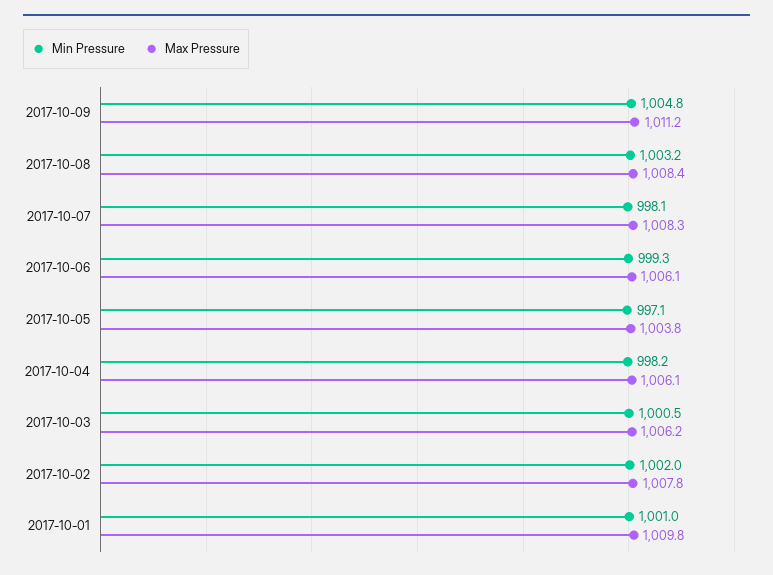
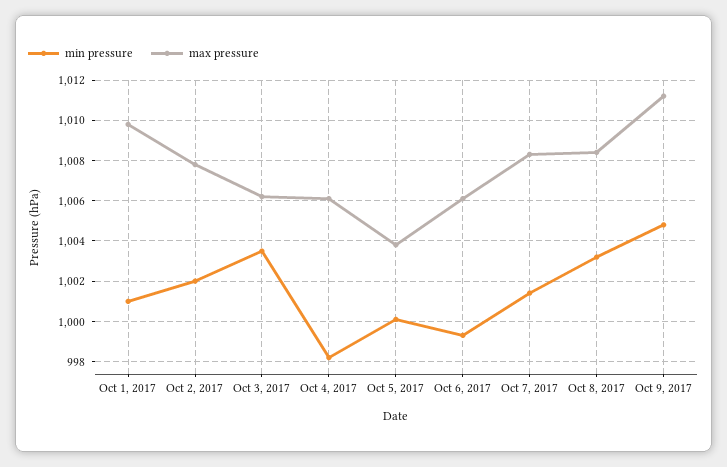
Min Pressure, 2017-10-07: 998.1 -> 1001.5
Min Pressure, 2017-10-05: 997.1 -> 1000
Min Pressure, 2017-10-03: 1000.5 -> 1003.5

